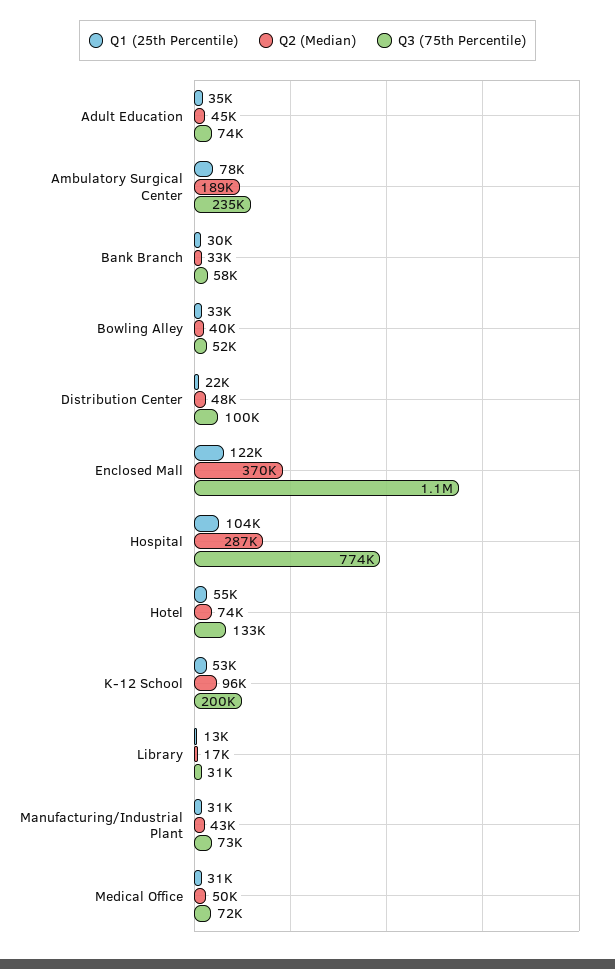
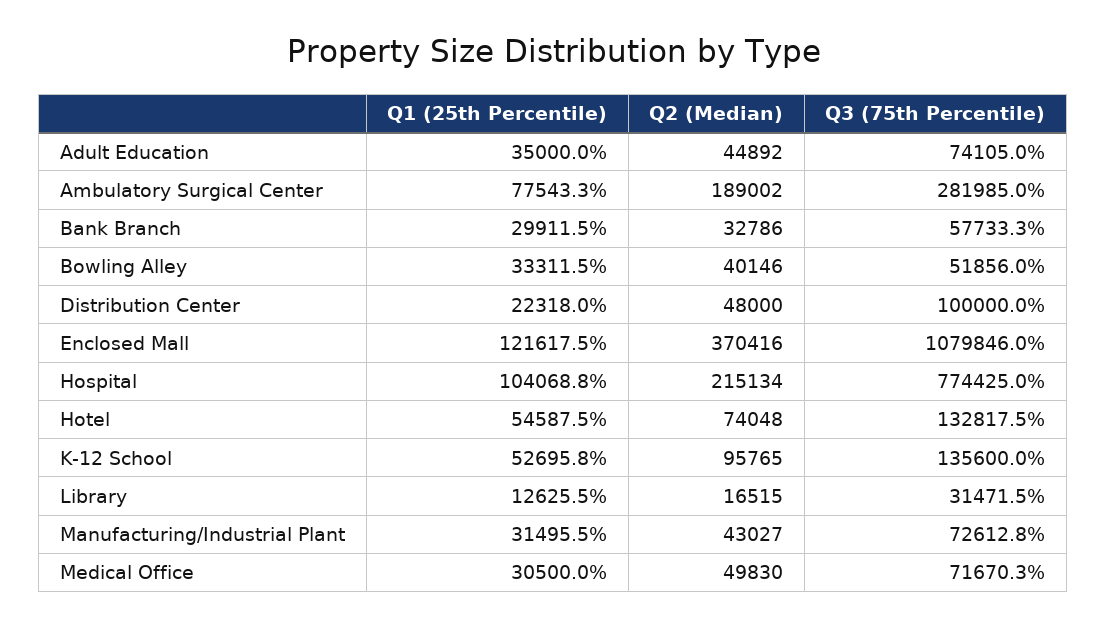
Q3 (75th Percentile), Ambulatory Surgical Center: 235000 -> 281985
Q2 (Median), Hospital: 287000 -> 215134
Q3 (75th Percentile), K-12 School: 200000 -> 135600

